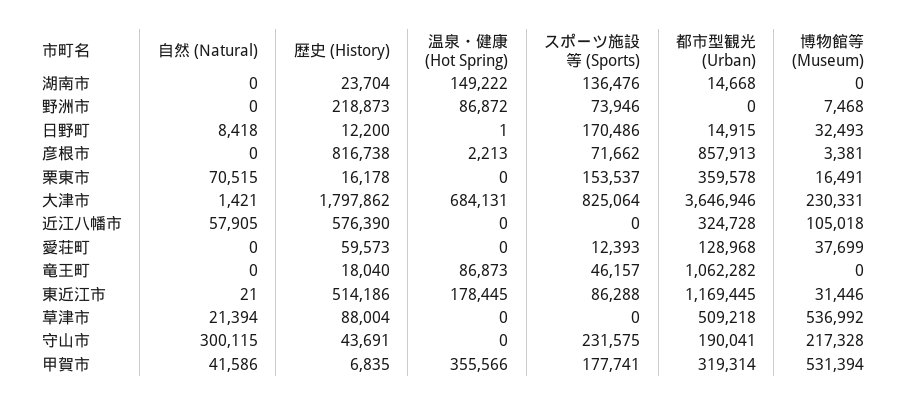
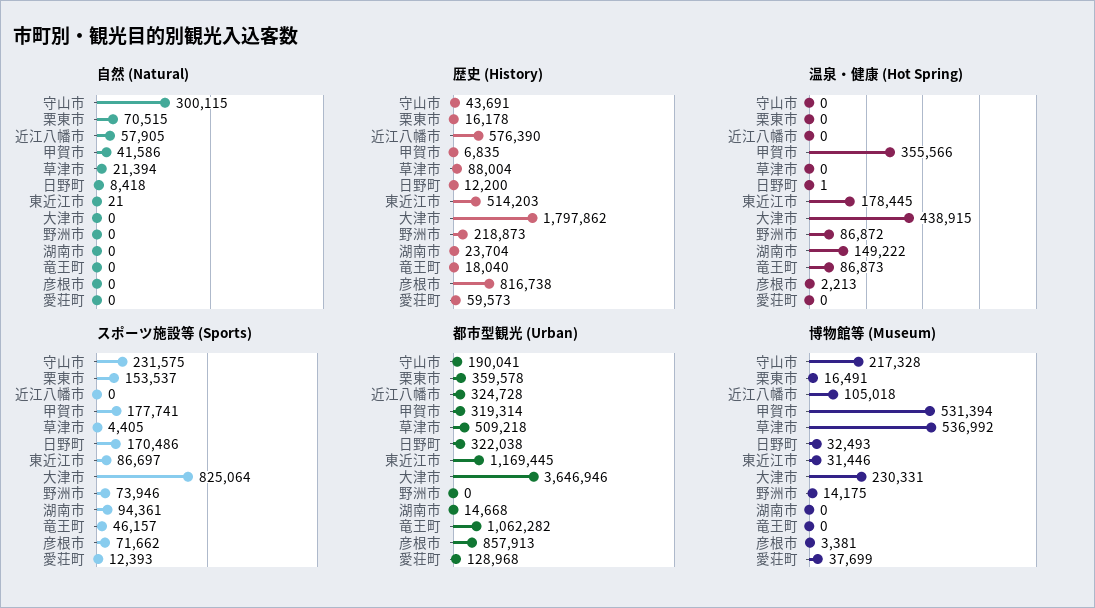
スポーツ施設等 (Sports), 湖南市: 136476 -> 94361
博物館等 (Museum), 野洲市: 7468 -> 14175
都市型観光 (Urban), 日野町: 14915 -> 322038
自然 (Natural), 大津市: 1421 -> 0
温泉・健康 (Hot Spring), 大津市: 684131 -> 438915
歴史 (History), 東近江市: 514186 -> 514203
スポーツ施設等 (Sports), 東近江市: 86288 -> 86697
スポーツ施設等 (Sports), 草津市: 0 -> 4405

